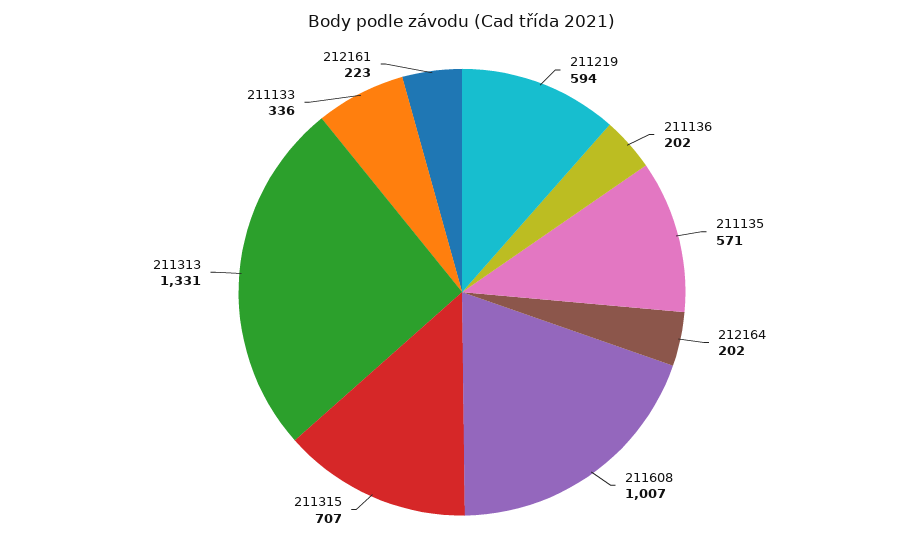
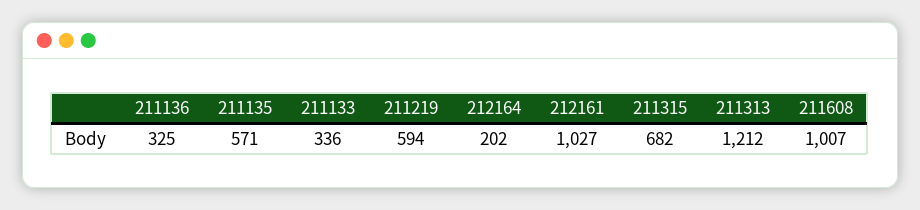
211136: 202 -> 325
211315: 707 -> 682
211313: 1331 -> 1212
212161: 223 -> 1027

